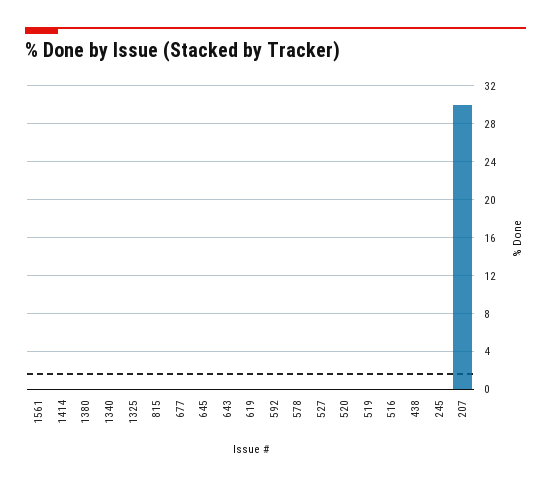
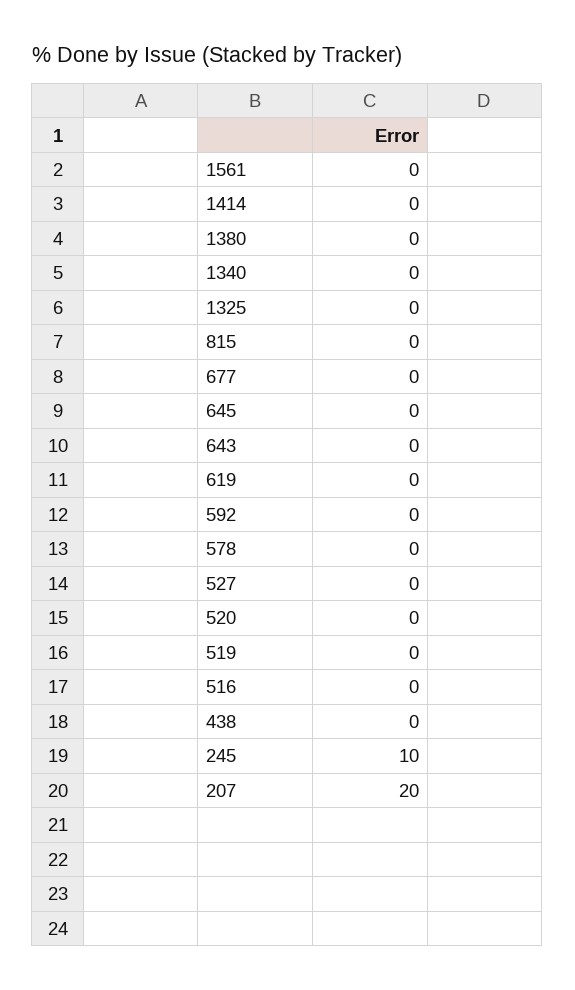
245: 0 -> 10
207: 30 -> 20

